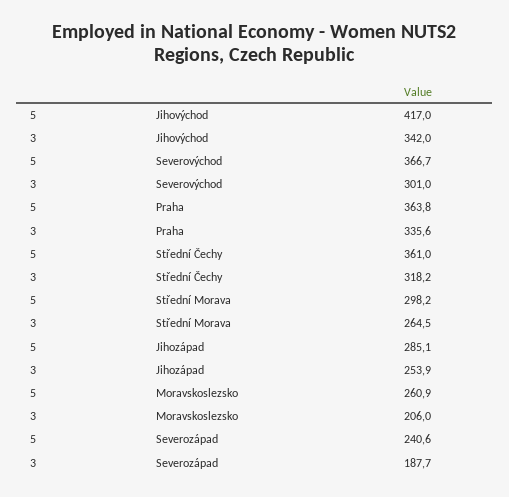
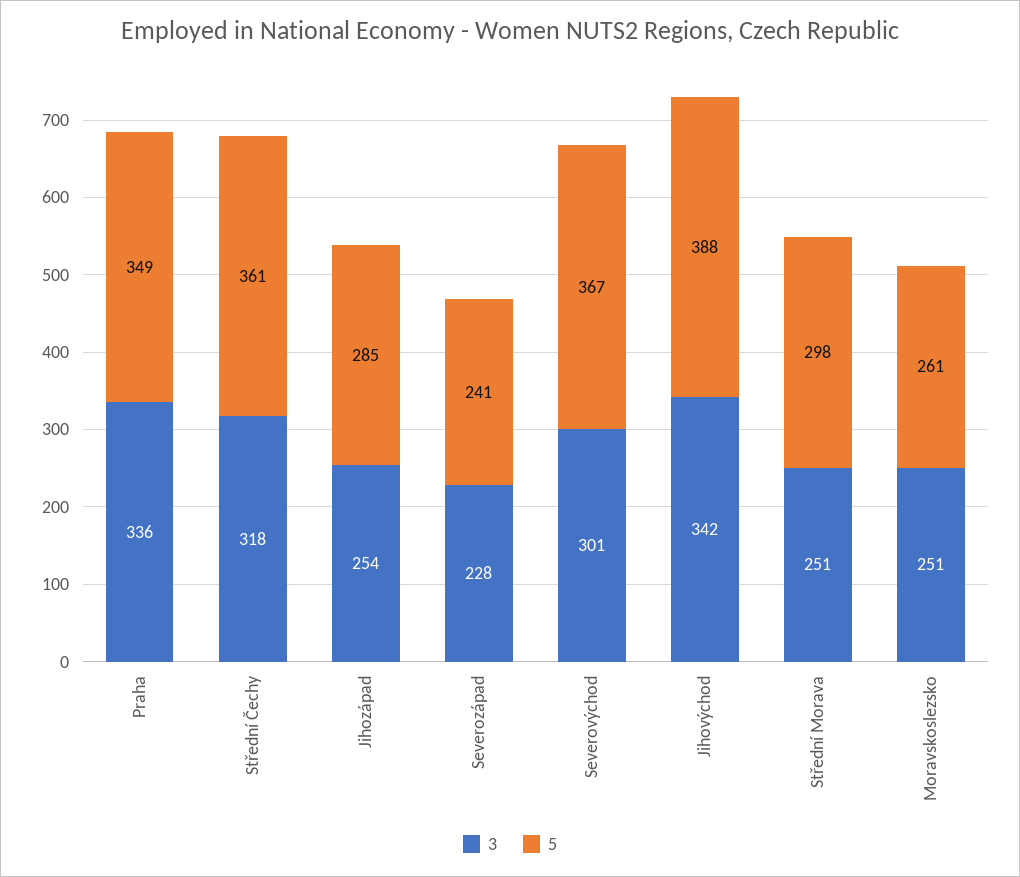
5, Jihovýchod: 417 -> 388
5, Praha: 363.8 -> 349
3, Střední Morava: 264.5 -> 251
3, Moravskoslezsko: 206 -> 251
3, Severozápad: 187.7 -> 228

